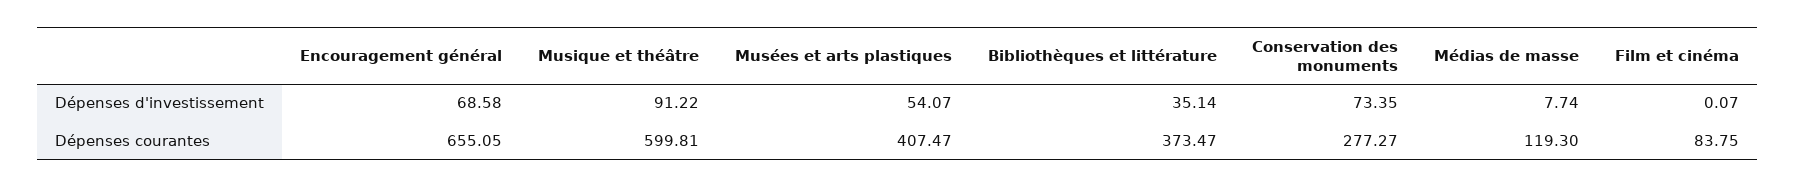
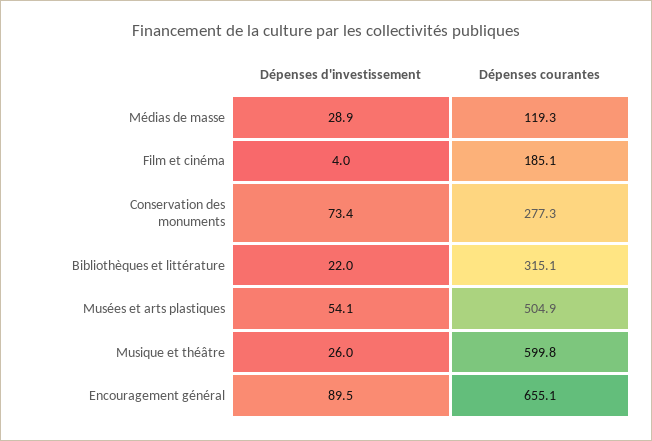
Encouragement général, Dépenses d'investissement: 68.58 -> 89.5
Musique et théâtre, Dépenses d'investissement: 91.22 -> 26
Bibliothèques et littérature, Dépenses d'investissement: 35.14 -> 22
Médias de masse, Dépenses d'investissement: 7.74 -> 28.9
Film et cinéma, Dépenses d'investissement: 0.07 -> 4
Musées et arts plastiques, Dépenses courantes: 407.47 -> 504.9
Bibliothèques et littérature, Dépenses courantes: 373.47 -> 315.1
Film et cinéma, Dépenses courantes: 83.75 -> 185.1

